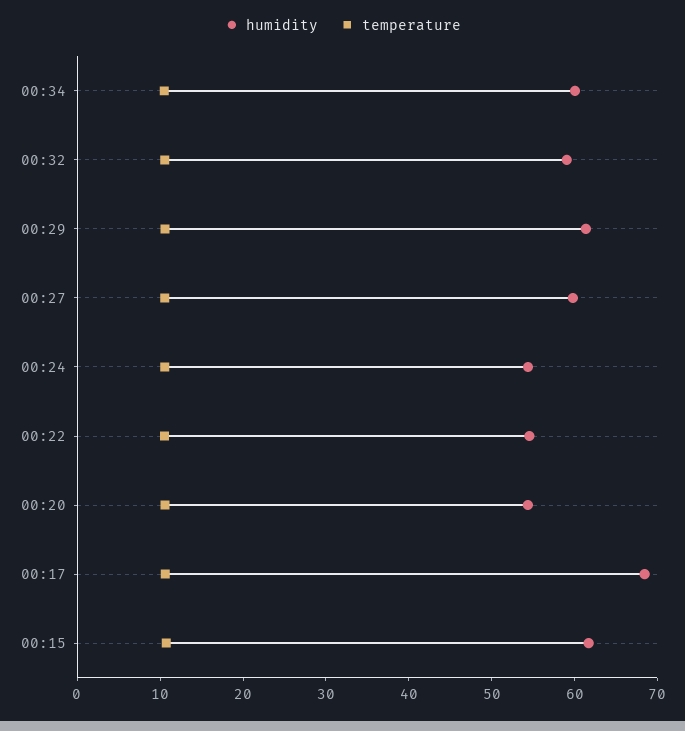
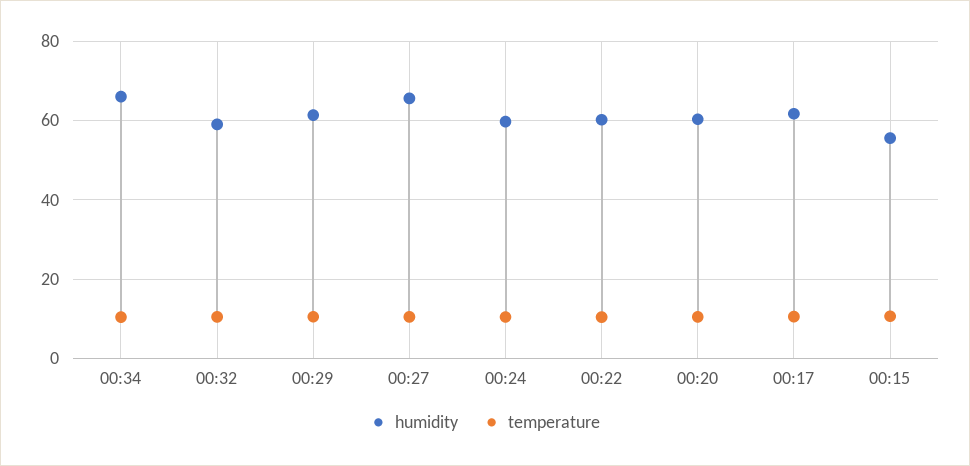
humidity, 00:34: 60 -> 66
humidity, 00:27: 60 -> 66
humidity, 00:24: 54 -> 60
humidity, 00:22: 54 -> 60
humidity, 00:20: 54 -> 60
humidity, 00:17: 68 -> 62
humidity, 00:15: 62 -> 56

